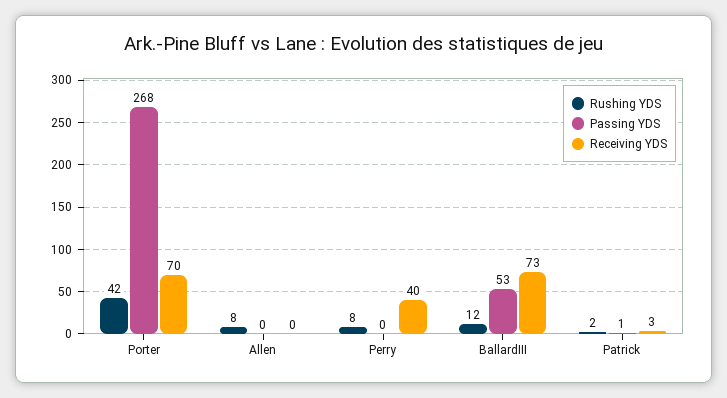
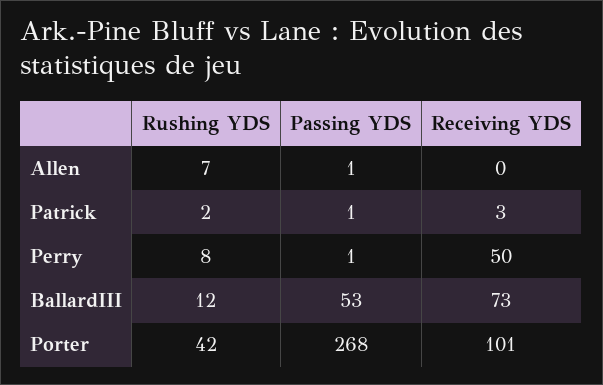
Receiving YDS, Porter: 70 -> 101
Rushing YDS, Allen: 8 -> 7
Passing YDS, Allen: 0 -> 1
Passing YDS, Perry: 0 -> 1
Receiving YDS, Perry: 40 -> 50

